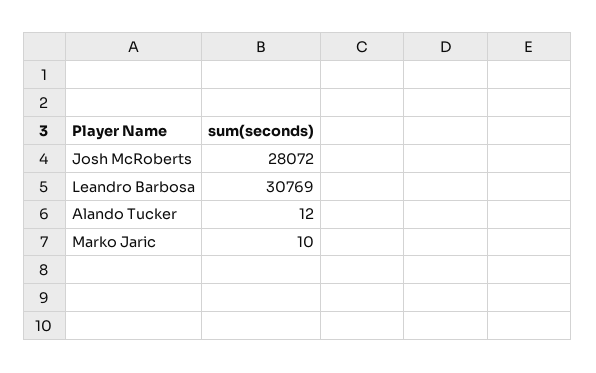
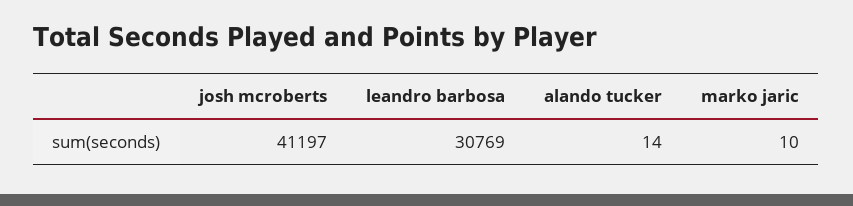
Josh McRoberts: 28072 -> 41197
Alando Tucker: 12 -> 14

